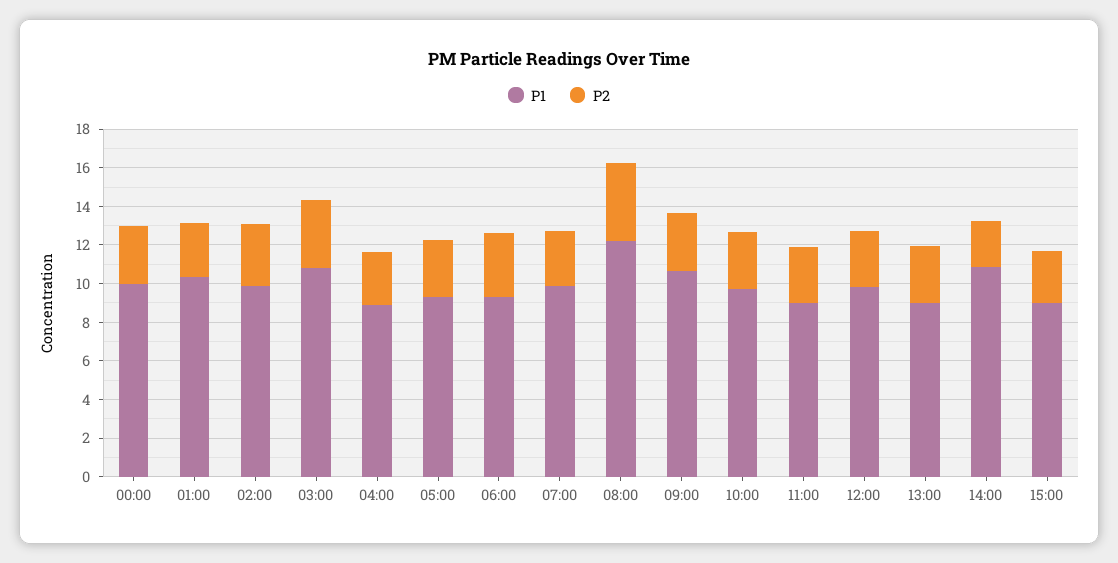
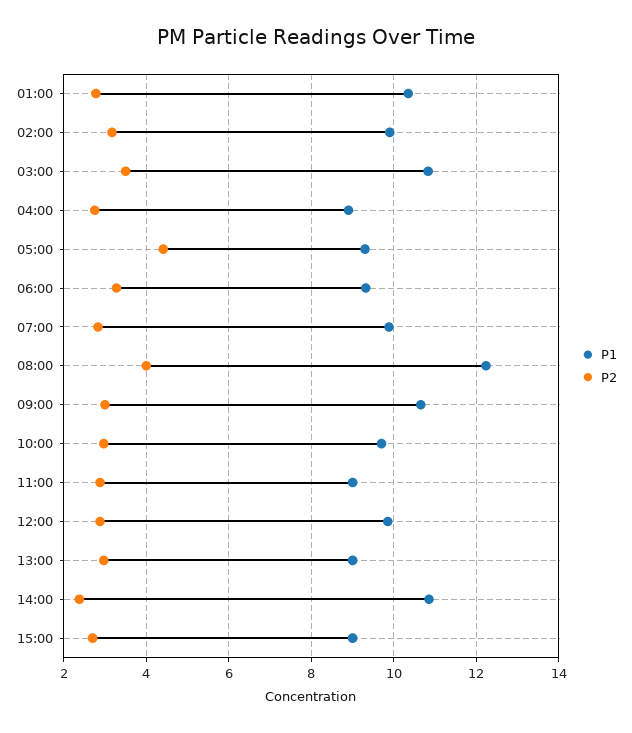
P1, 00:00: 10 -> none
P2, 00:00: 3 -> none
P2, 05:00: 3 -> 4.4

